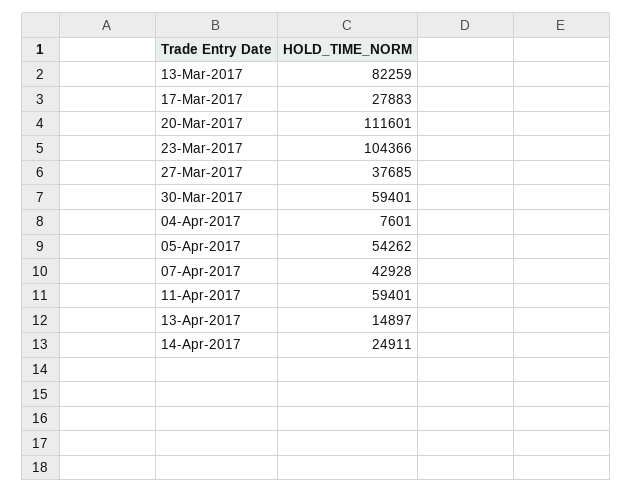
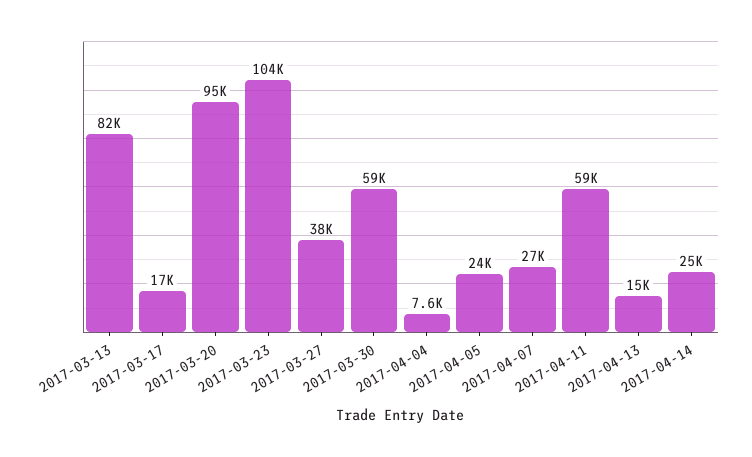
17-Mar-2017: 27883 -> 17000
20-Mar-2017: 111601 -> 95000
05-Apr-2017: 54262 -> 24000
07-Apr-2017: 42928 -> 27000

